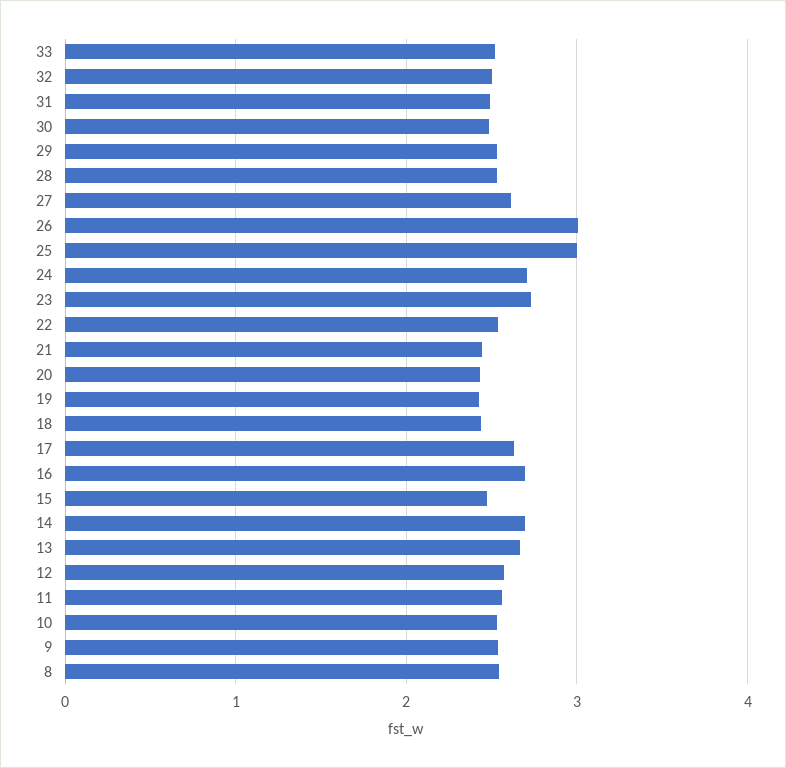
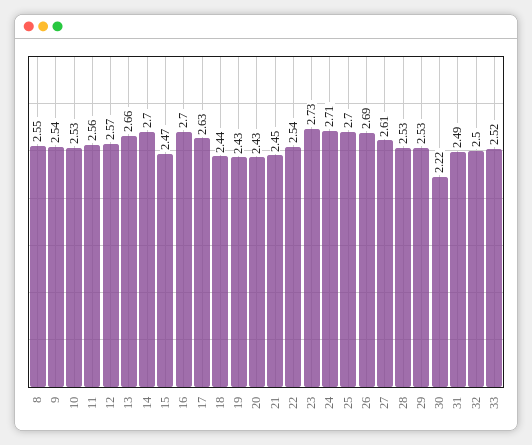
30: 2.5 -> 2.22
26: 3 -> 2.69
25: 3 -> 2.7

